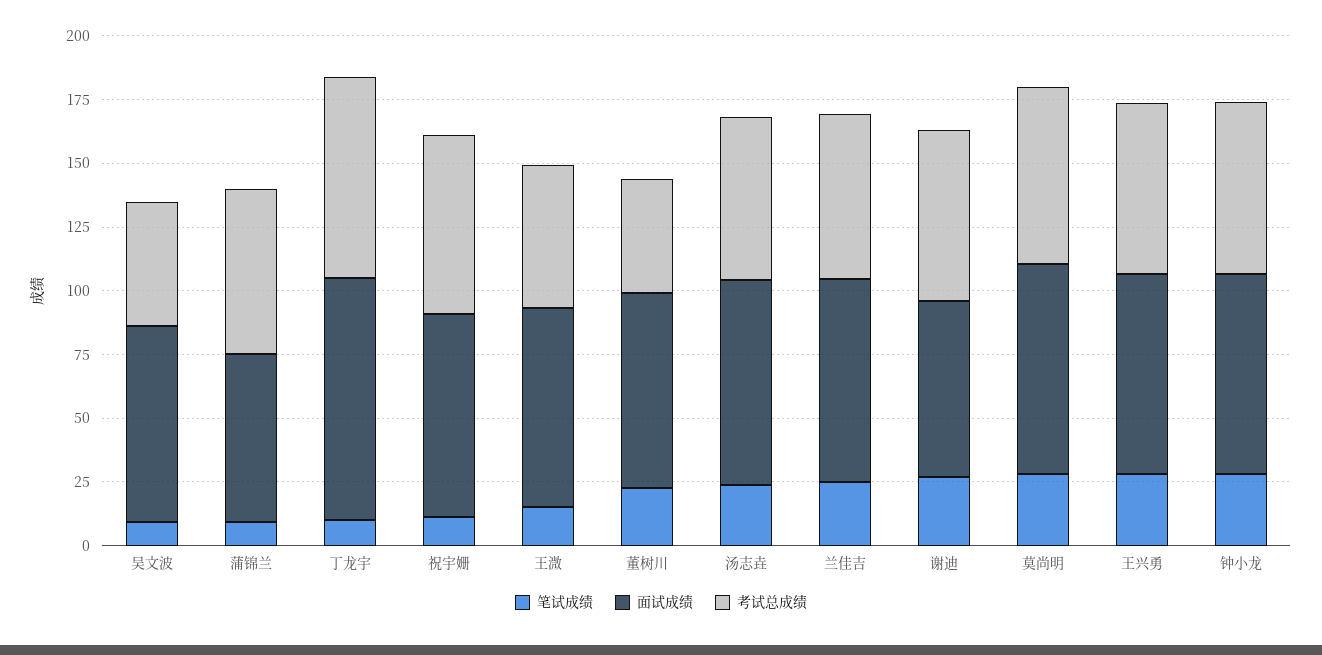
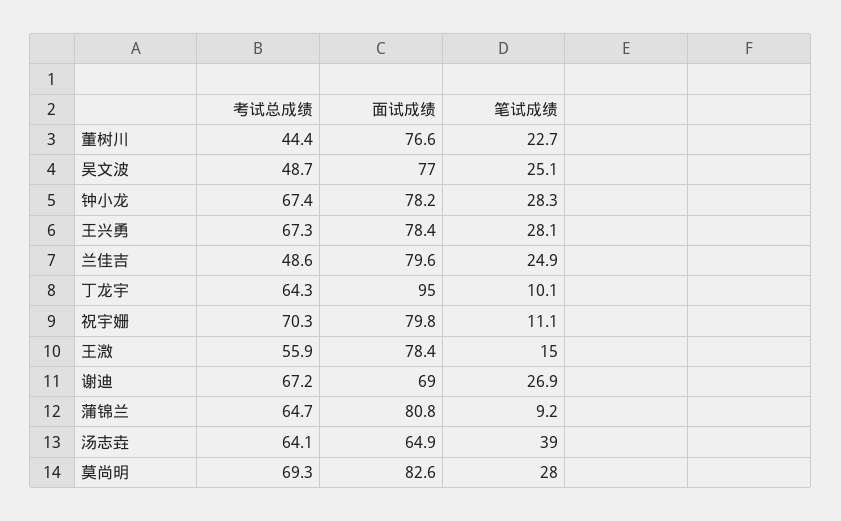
笔试成绩, 吴文波: 10 -> 25.1
面试成绩, 蒲锦兰: 65 -> 80.8
考试总成绩, 丁龙宇: 80 -> 64.3
笔试成绩, 汤志垚: 25 -> 39
面试成绩, 汤志垚: 80 -> 64.9
考试总成绩, 兰佳吉: 65 -> 48.6

